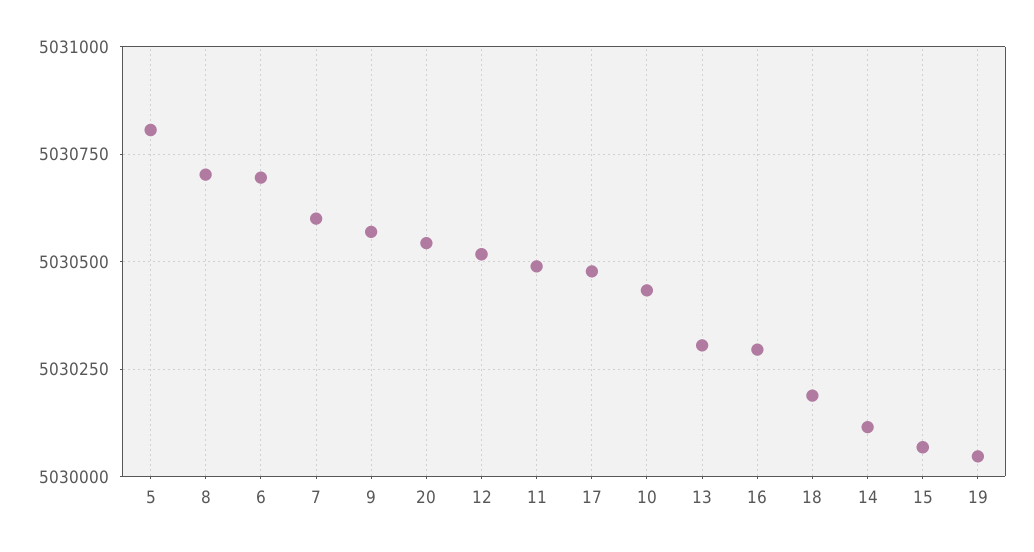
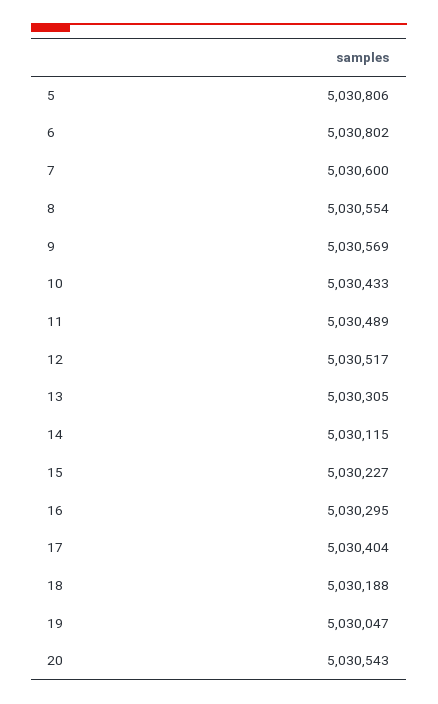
8: 5030700 -> 5030554
6: 5030700 -> 5030802
17: 5030475 -> 5030404
15: 5030075 -> 5030227

